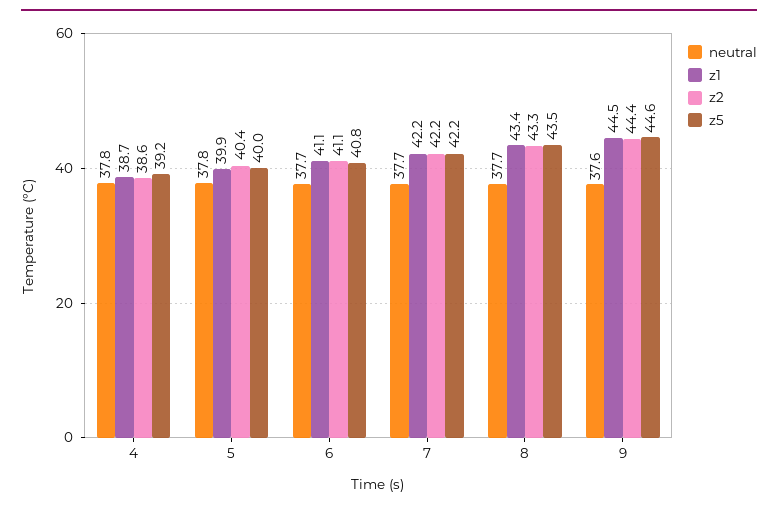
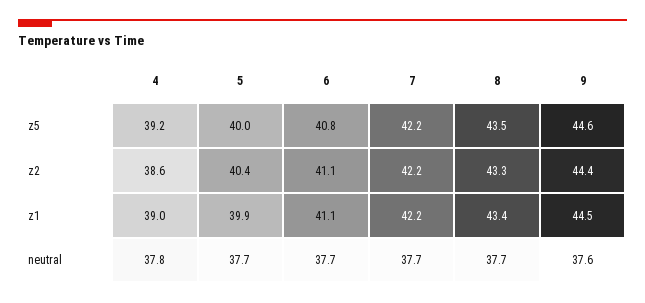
z1, 4: 38.7 -> 39
neutral, 5: 37.8 -> 37.7

